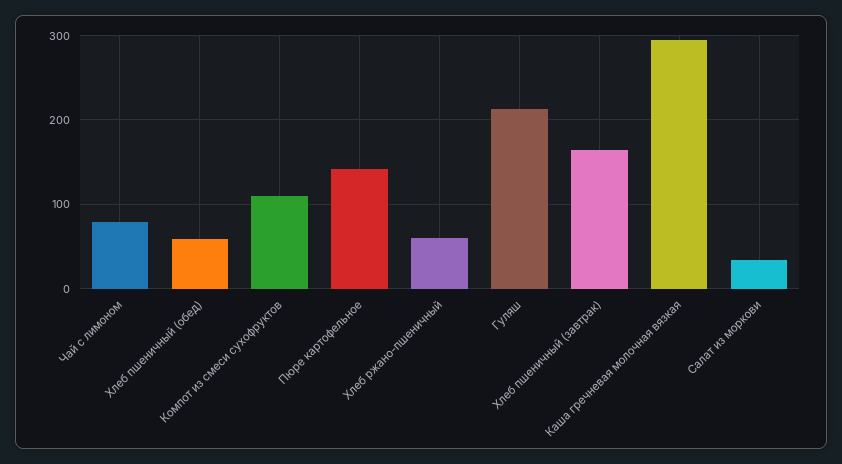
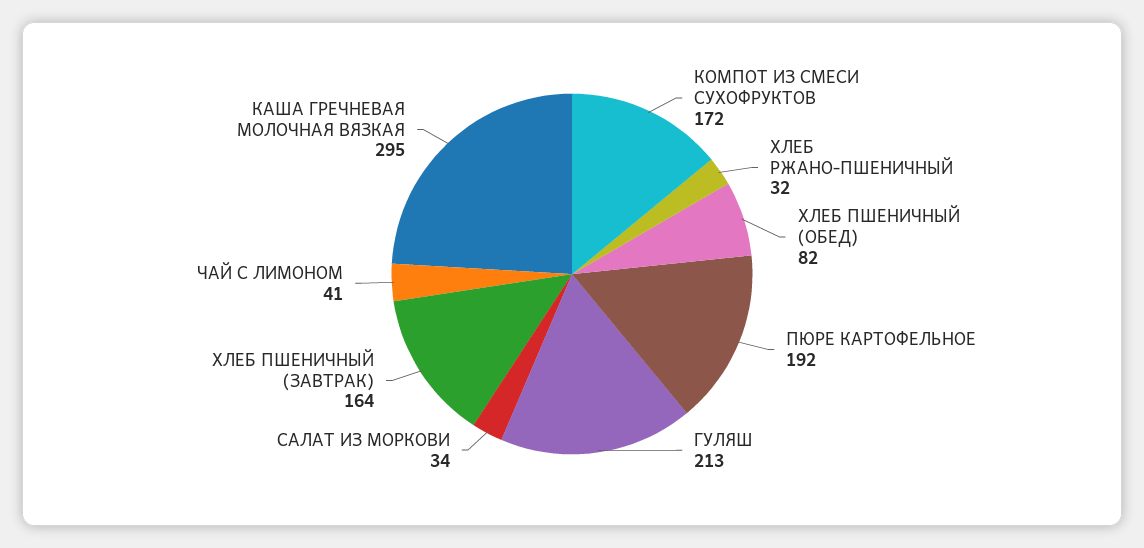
Чай с лимоном: 80 -> 41
Хлеб пшеничный (обед): 60 -> 82
Компот из смеси сухофруктов: 110 -> 172
Пюре картофельное: 140 -> 192
Хлеб ржано-пшеничный: 60 -> 32

